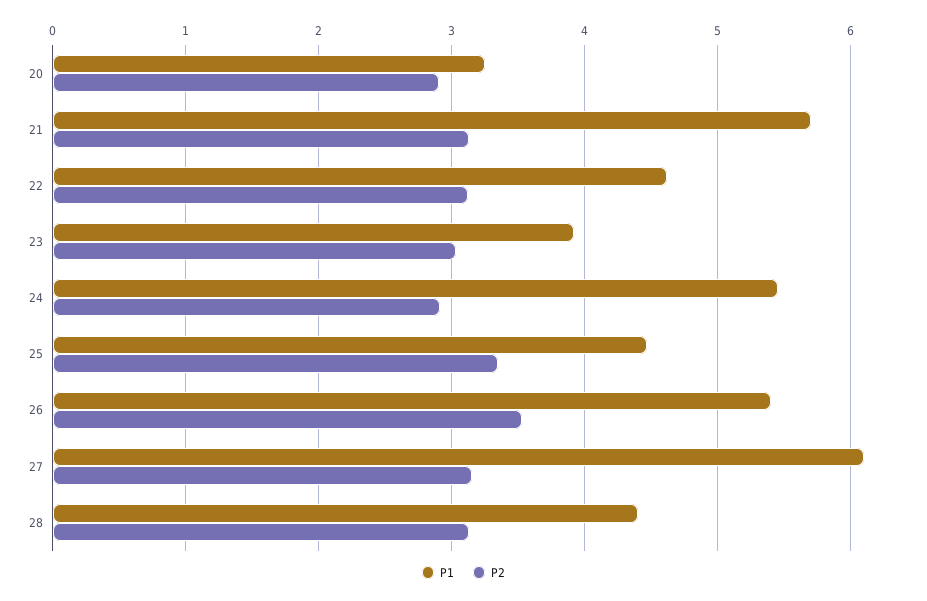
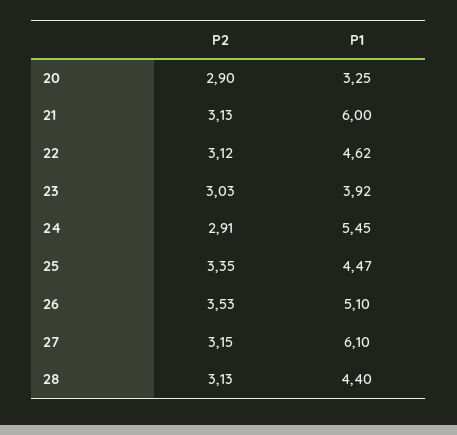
P1, 21: 5.7 -> 6
P1, 26: 5.4 -> 5.1

